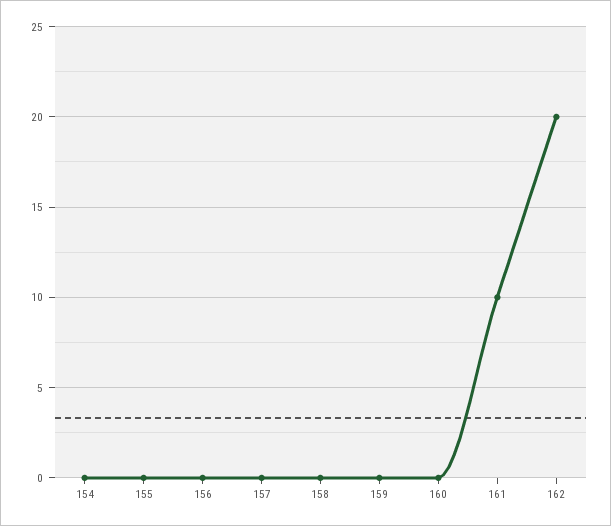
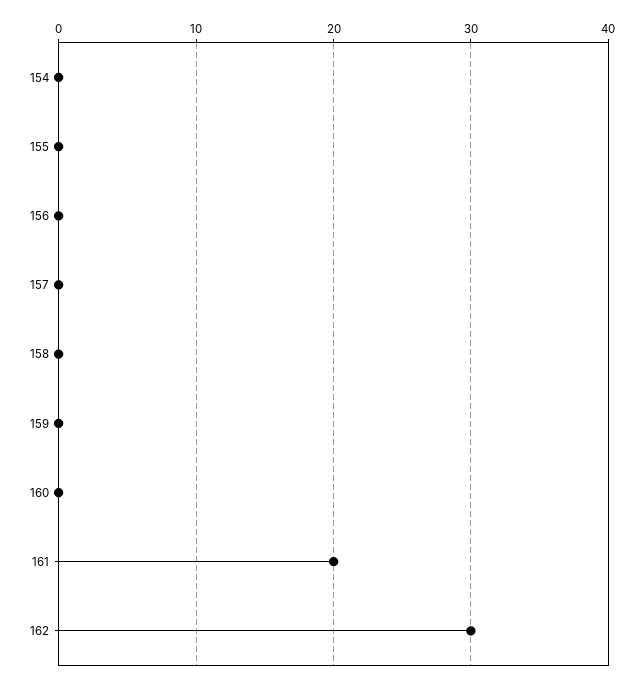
161: 10 -> 20
162: 20 -> 30

